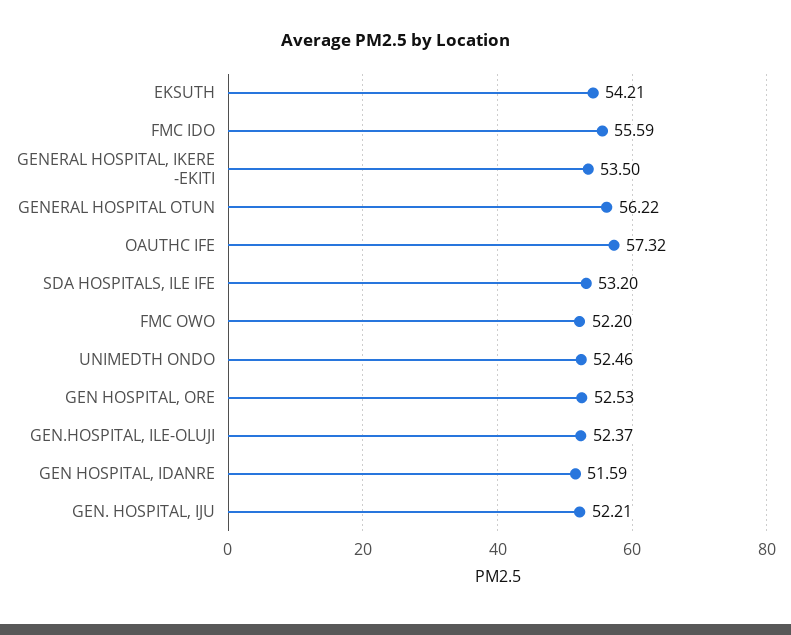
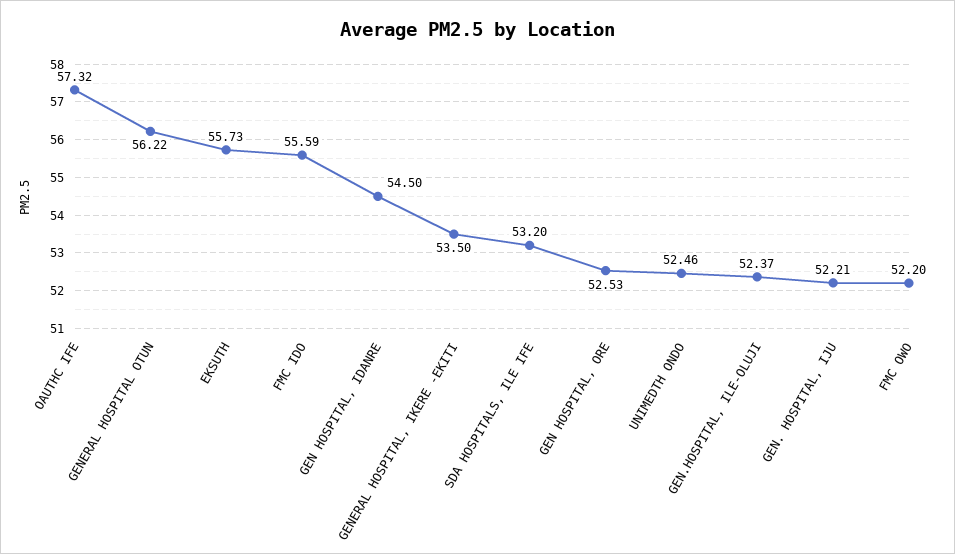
EKSUTH: 54.21 -> 55.73
GEN HOSPITAL, IDANRE: 51.59 -> 54.5

